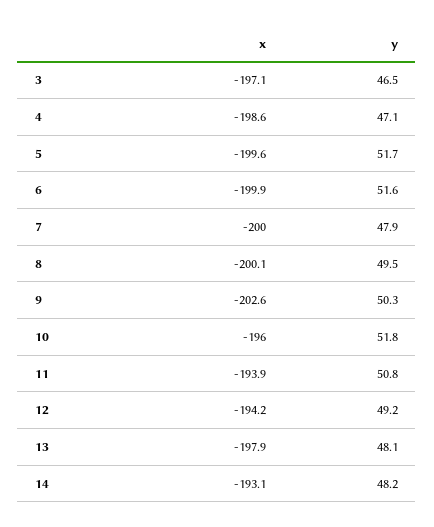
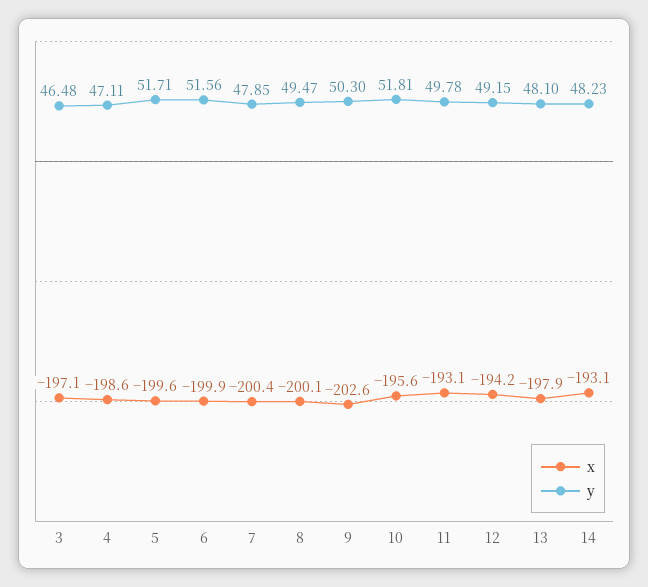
x, 7: -200 -> -200.4
x, 10: -196 -> -195.6
x, 11: -193.9 -> -193.1
y, 11: 50.8 -> 49.78

